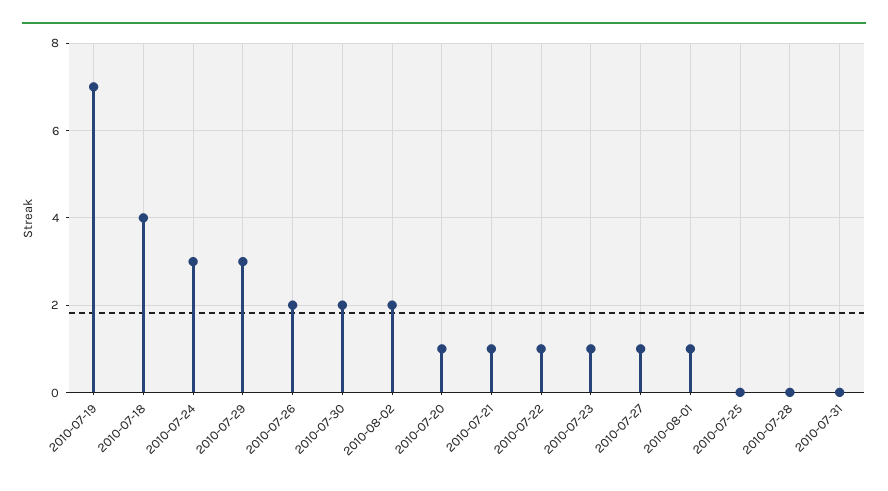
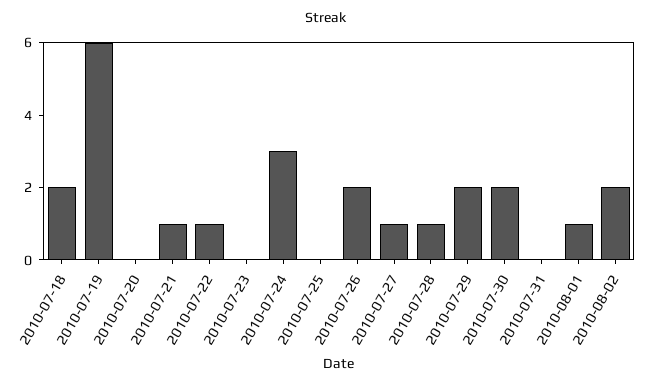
2010-07-19: 7 -> 6
2010-07-18: 4 -> 2
2010-07-29: 3 -> 2
2010-07-20: 1 -> 0
2010-07-23: 1 -> 0
2010-07-28: 0 -> 1

